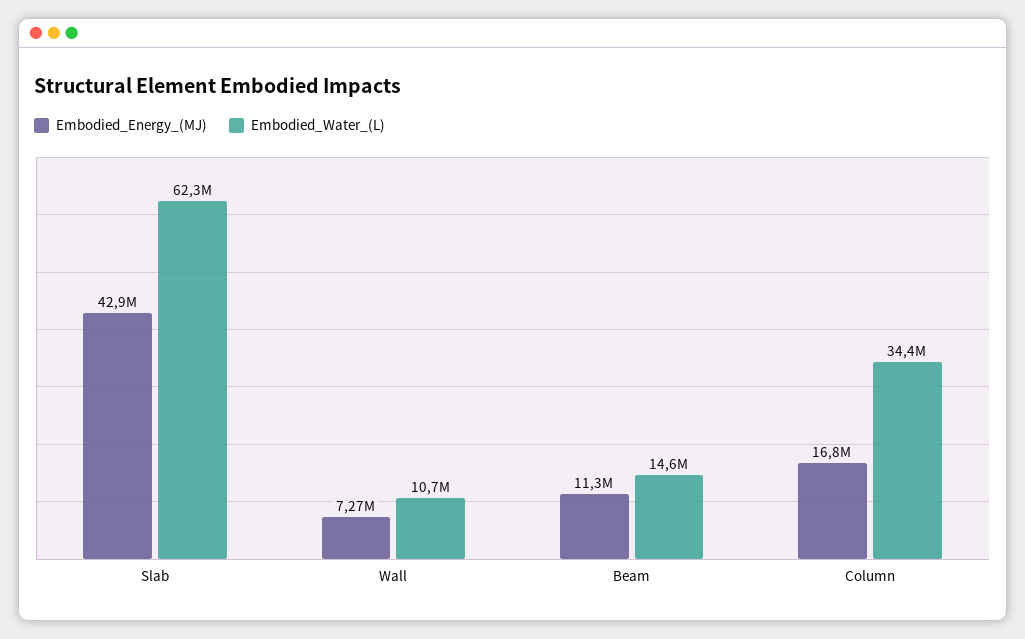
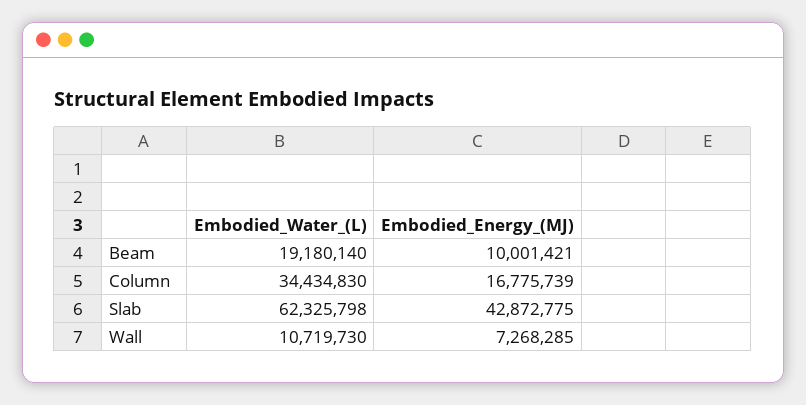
Embodied_Energy_(MJ), Beam: 11300000 -> 10001421
Embodied_Water_(L), Beam: 14600000 -> 19180140

